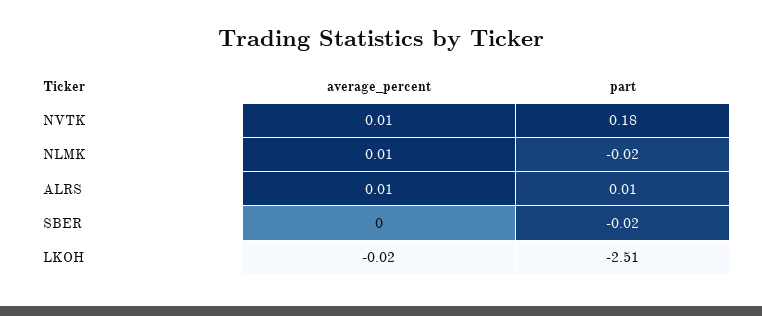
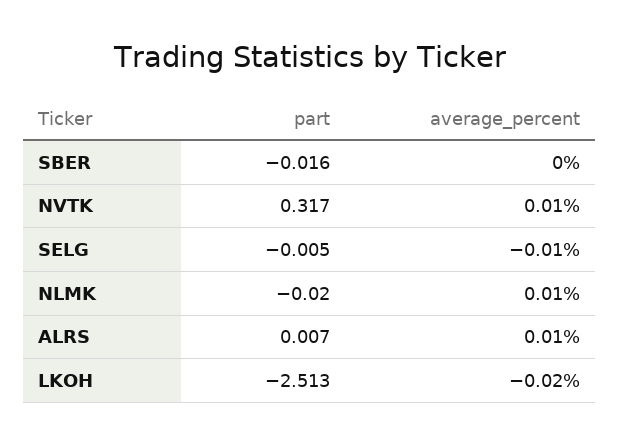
part, NVTK: 0.18 -> 0.317
part, SELG: none -> -0.005
average_percent, SELG: none -> -0.01

